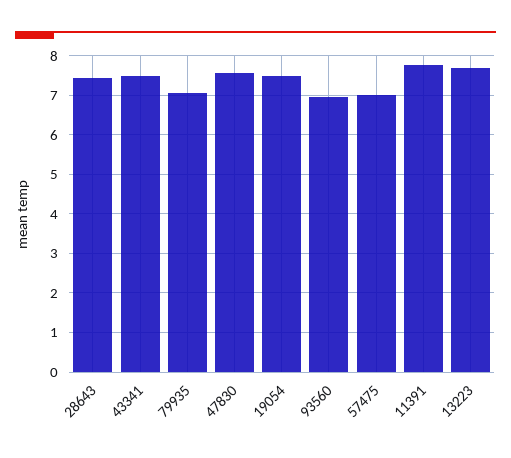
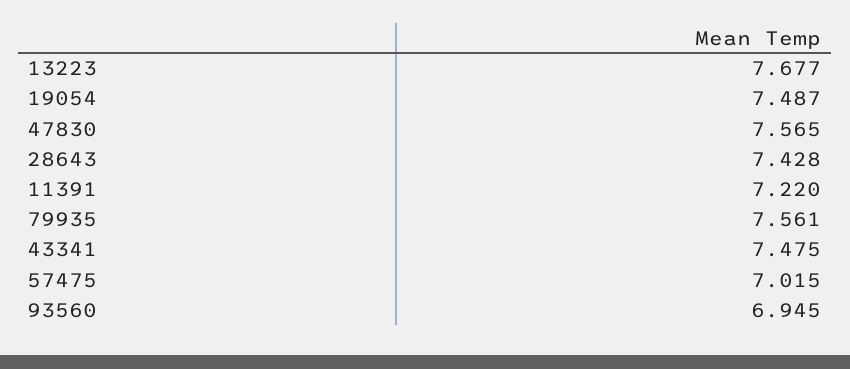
79935: 7 -> 7.561
11391: 7.8 -> 7.22

